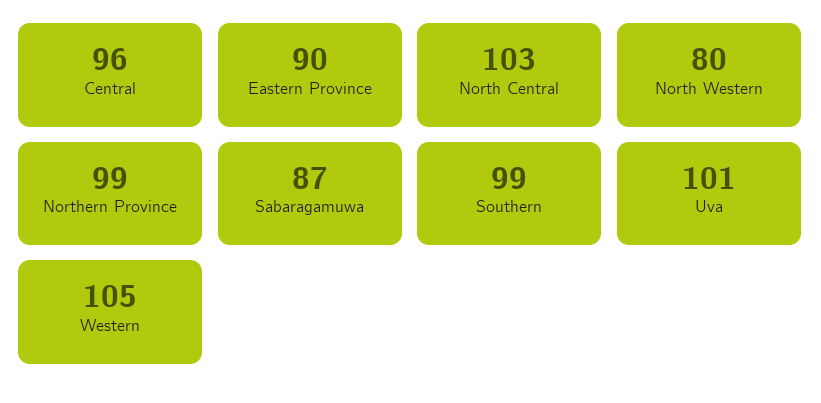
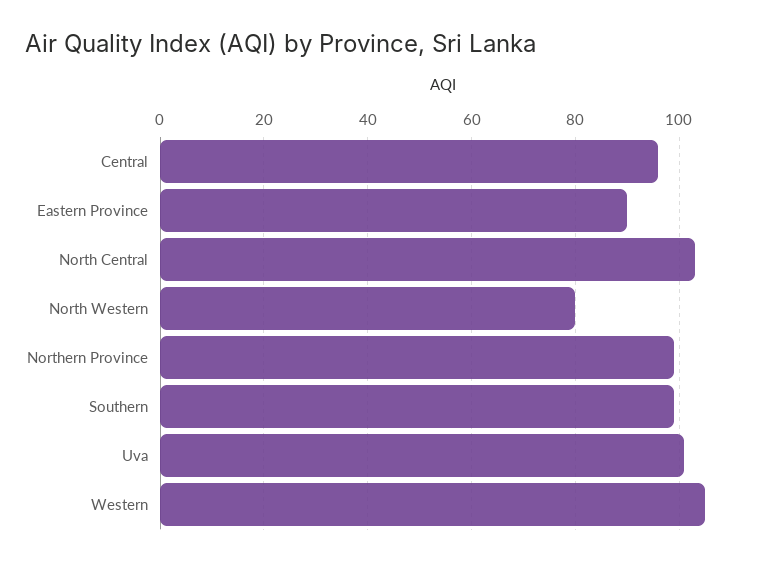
Sabaragamuwa: 87 -> none

